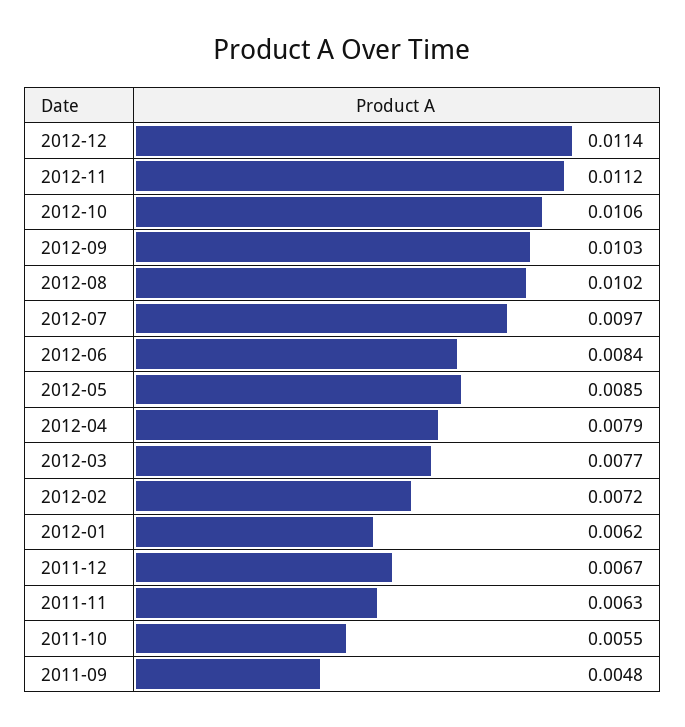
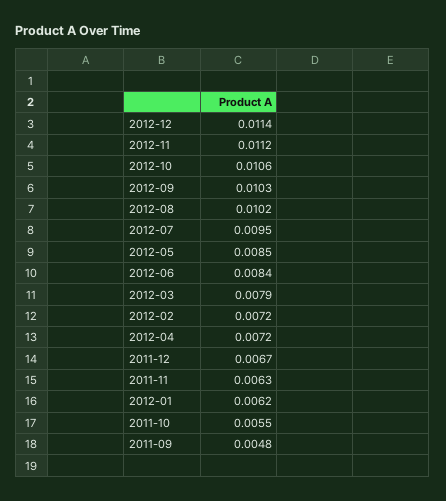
2012-07: 0.0097 -> 0.0095
2012-04: 0.0079 -> 0.0072
2012-03: 0.0077 -> 0.0079

